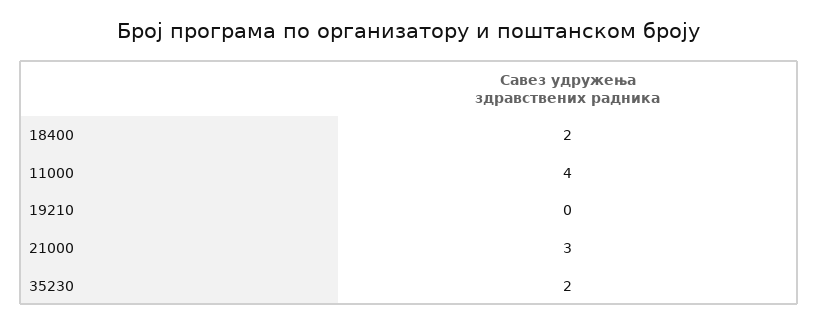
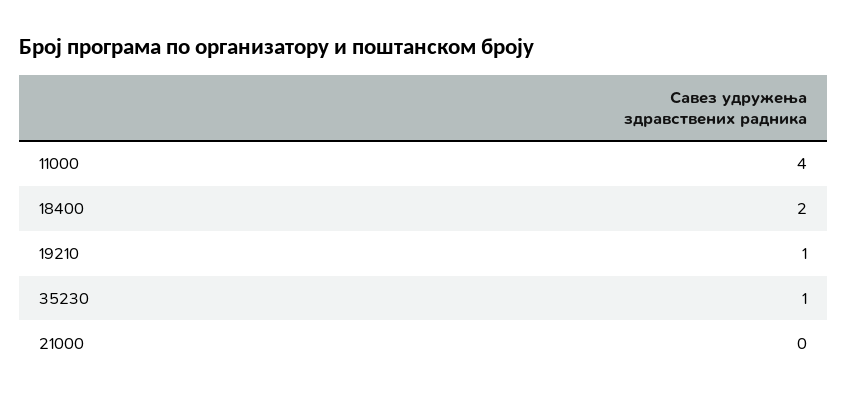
19210: 0 -> 1
21000: 3 -> 0
35230: 2 -> 1

